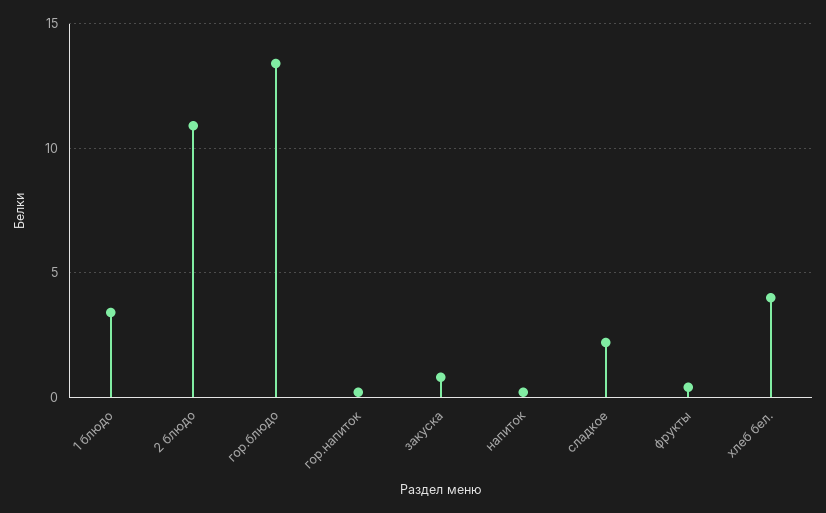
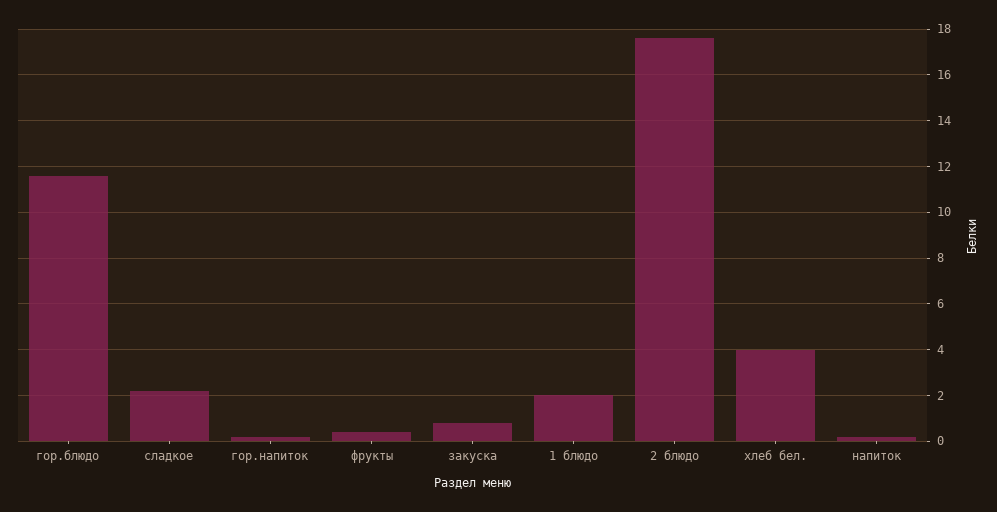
1 блюдо: 3.5 -> 2
2 блюдо: 11 -> 17.5
гор.блюдо: 13.5 -> 11.5

